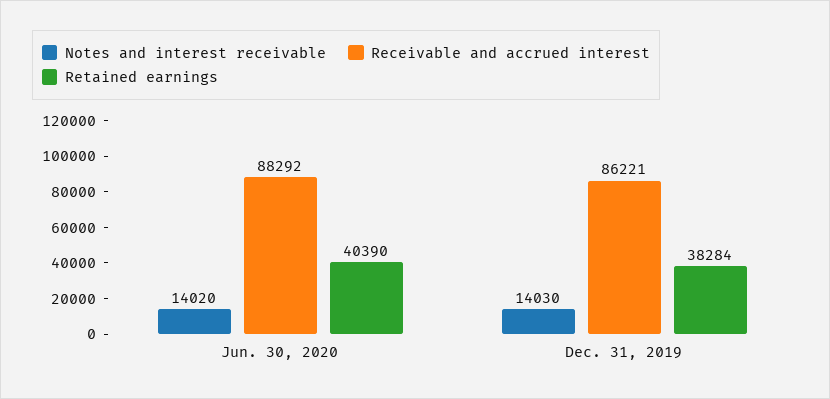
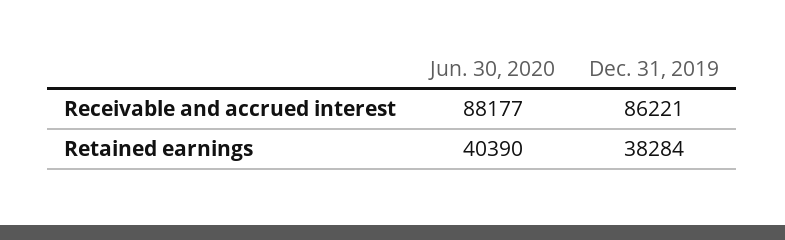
Notes and interest receivable, Jun. 30, 2020: 14020 -> none
Receivable and accrued interest, Jun. 30, 2020: 88292 -> 88177
Notes and interest receivable, Dec. 31, 2019: 14030 -> none

